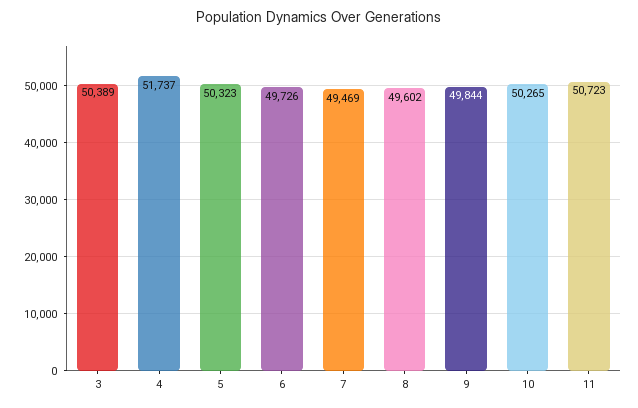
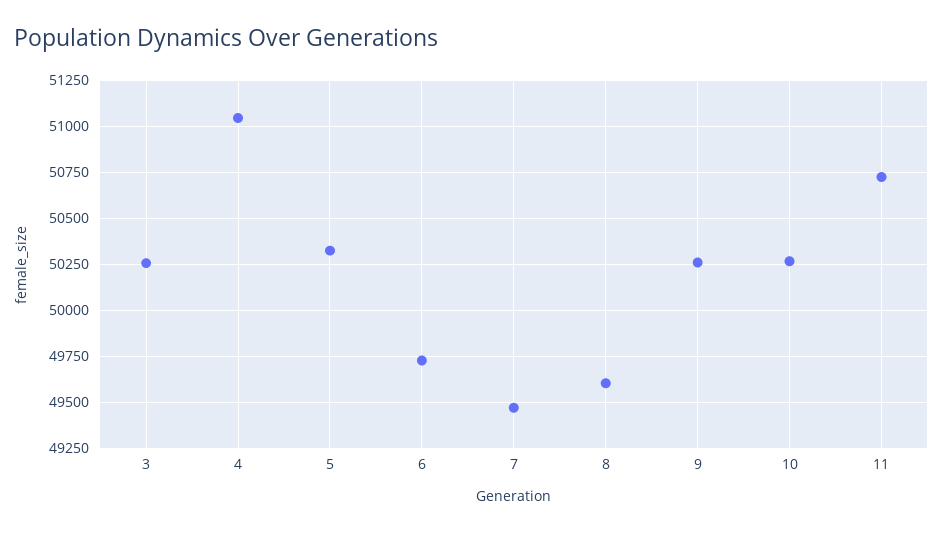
3: 50389 -> 50250
4: 51737 -> 51050
9: 49844 -> 50250

